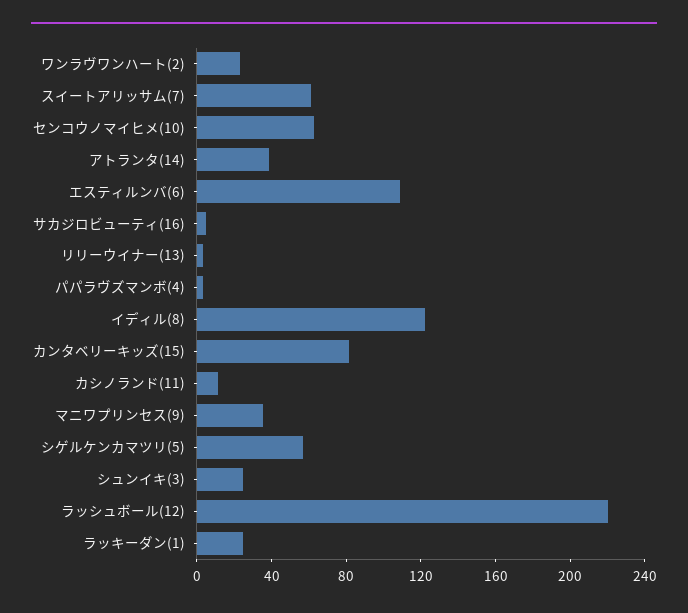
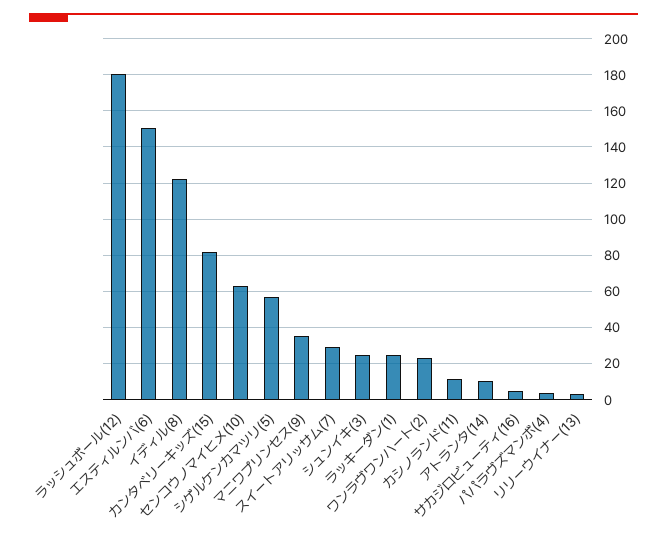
スイートアリッサム(7): 60 -> 30
アトランタ(14): 40 -> 10
エスティルンバ(6): 110 -> 150
ラッシュボール(12): 220 -> 180

